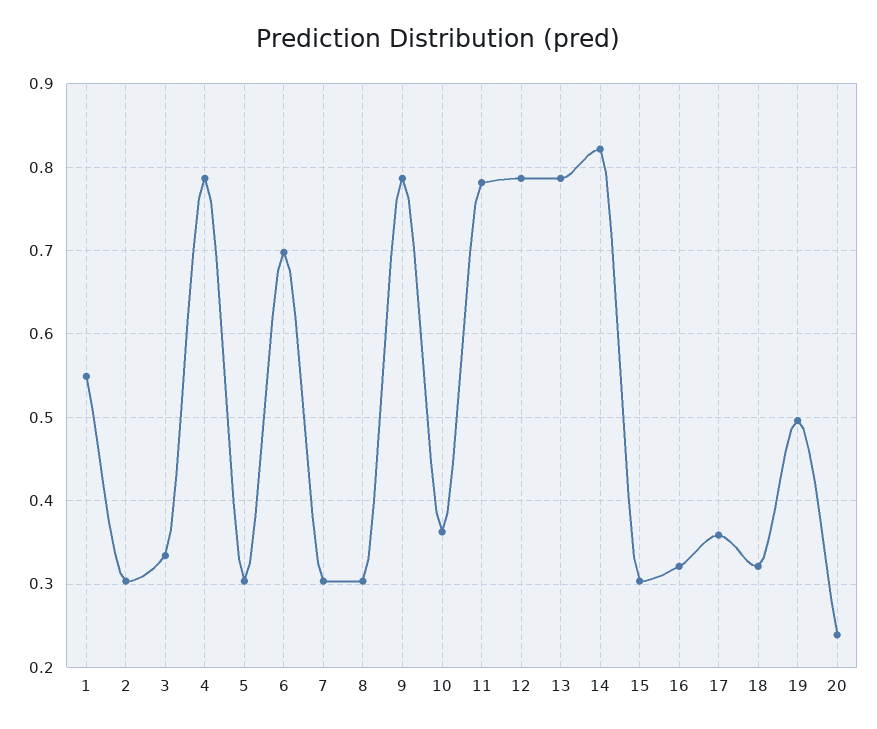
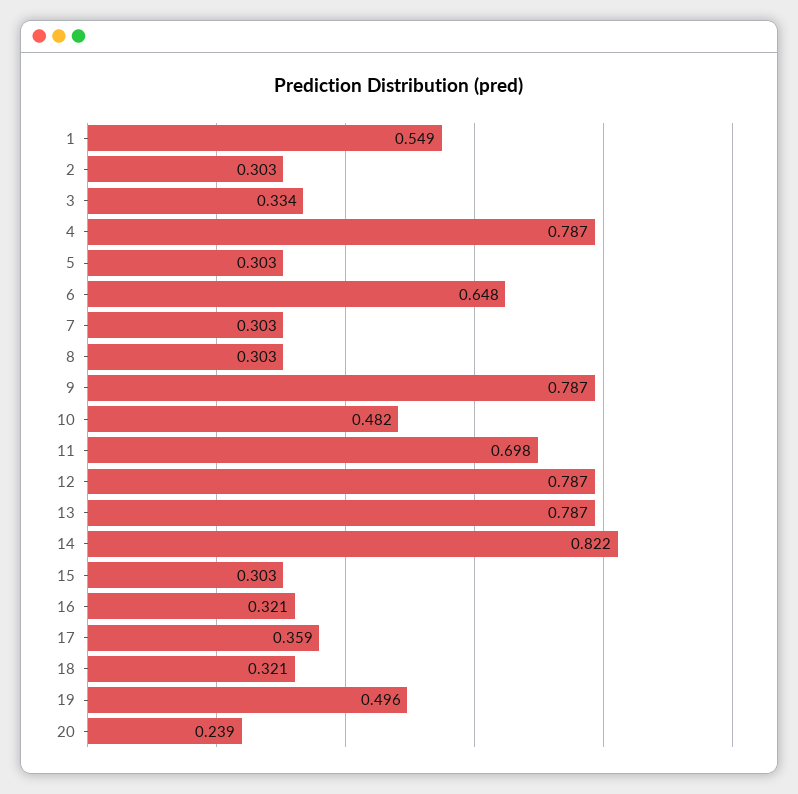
6: 0.7 -> 0.648
10: 0.36 -> 0.482
11: 0.78 -> 0.698

